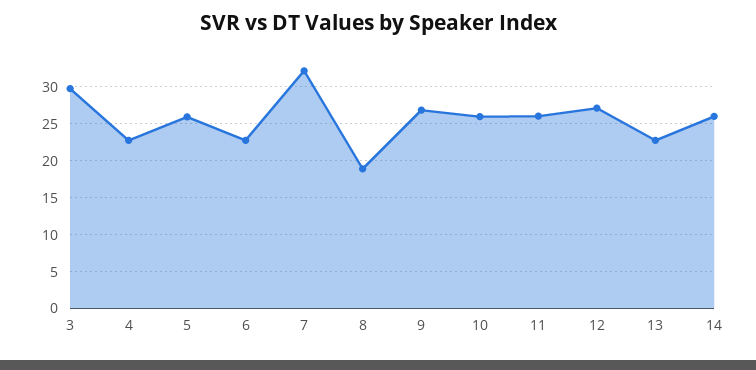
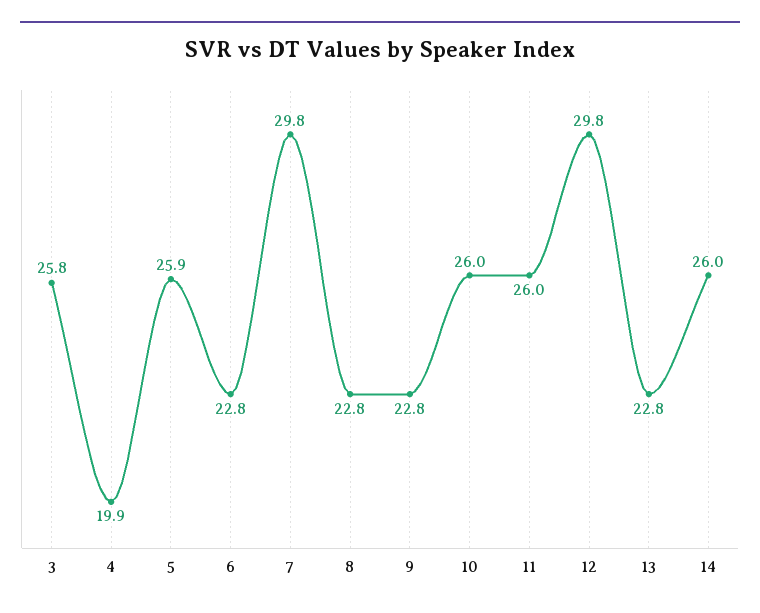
3: 30 -> 25.8
4: 23 -> 19.9
7: 32 -> 29.8
8: 19 -> 22.8
9: 27 -> 22.8
12: 27 -> 29.8

